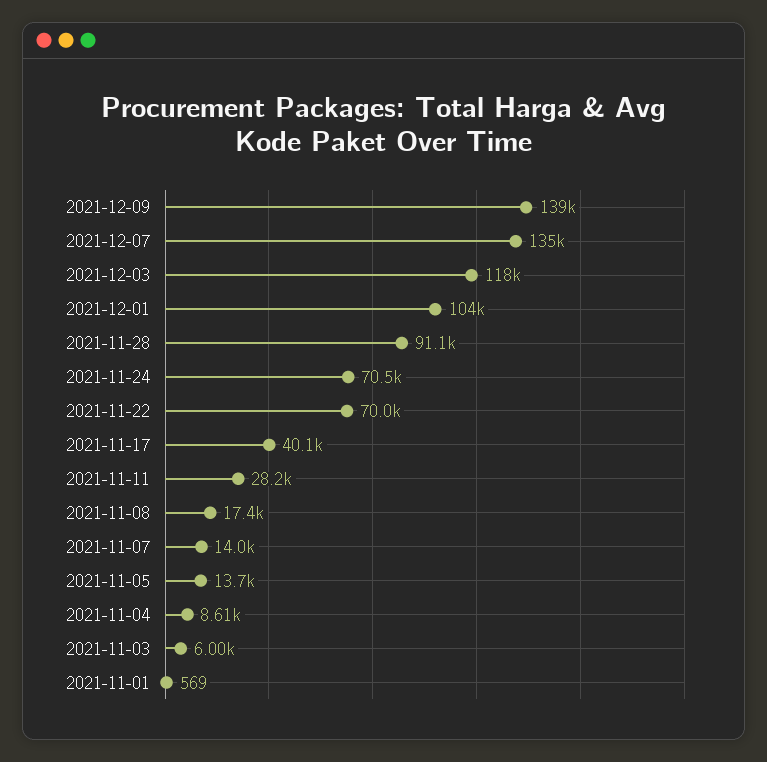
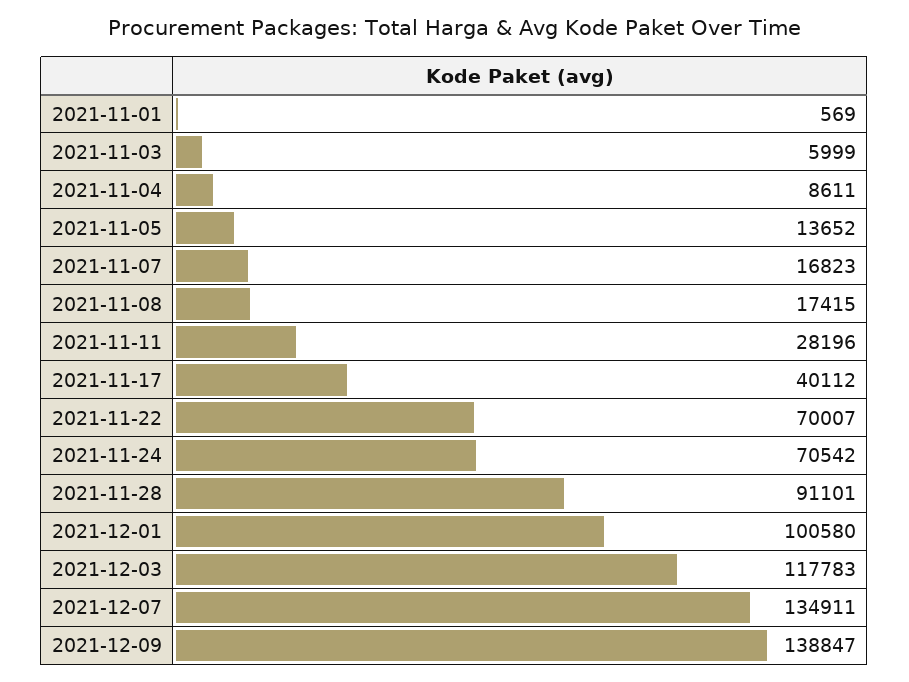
2021-12-01: 104000 -> 100580
2021-11-07: 14000 -> 16823

